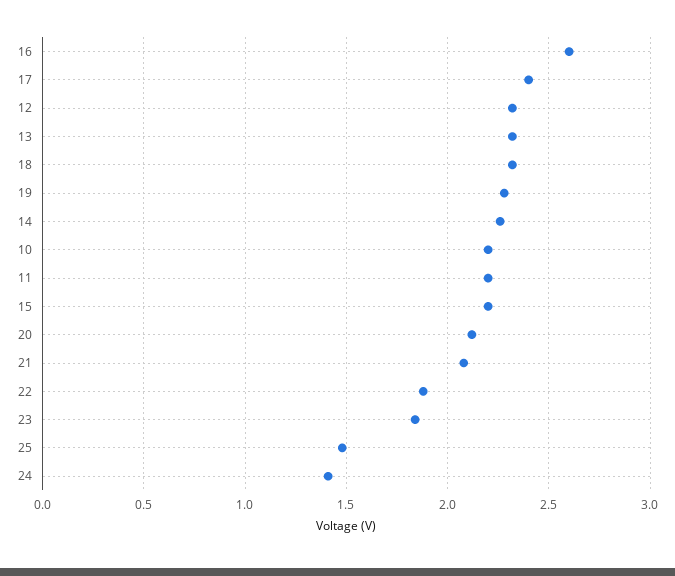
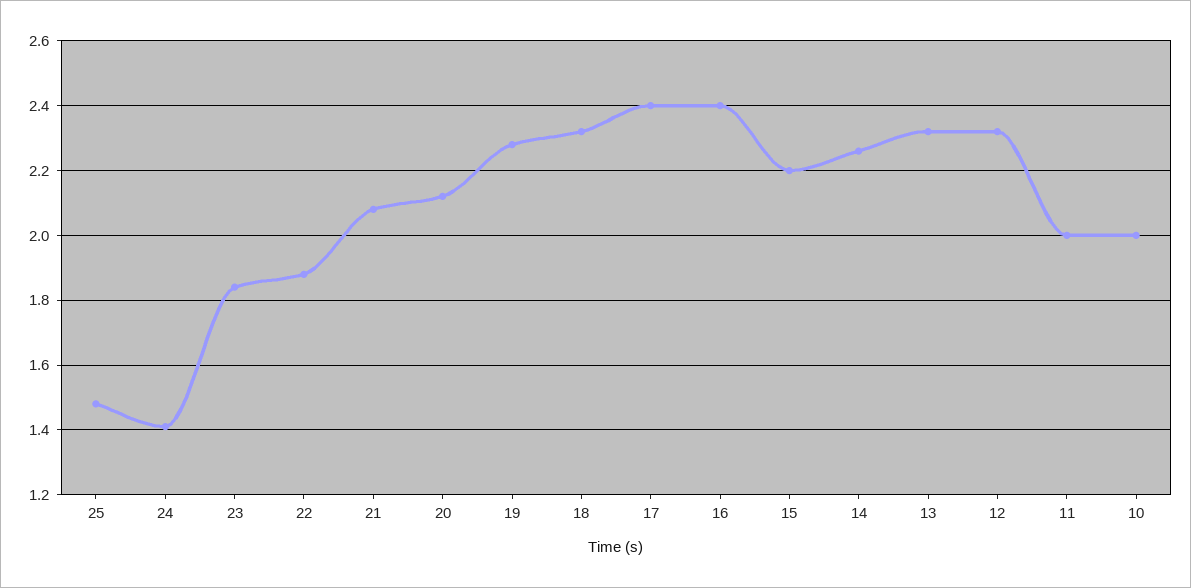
16: 2.6 -> 2.4
10: 2.2 -> 2
11: 2.2 -> 2

